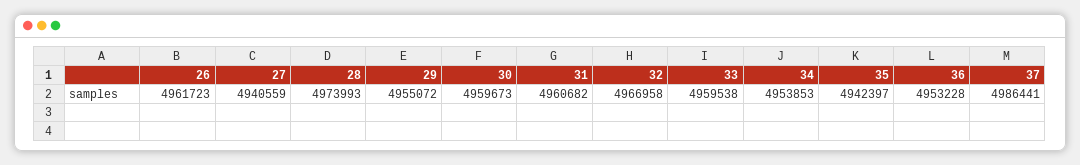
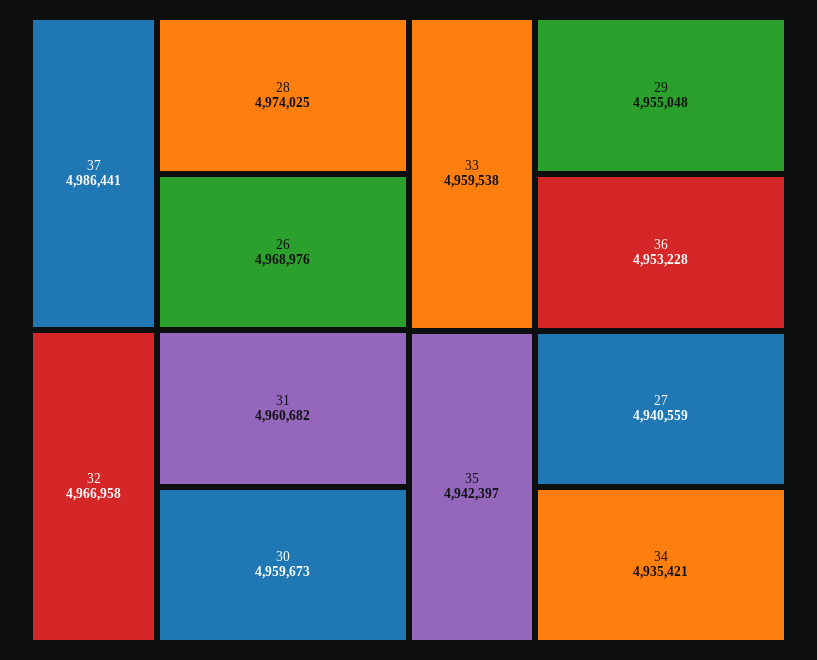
26: 4961723 -> 4968976
28: 4973993 -> 4974025
29: 4955072 -> 4955048
34: 4953853 -> 4935421

